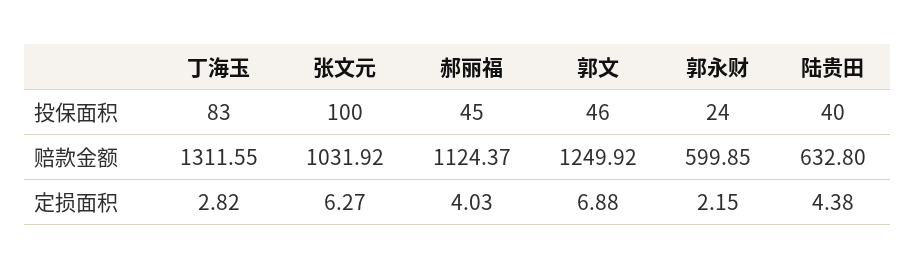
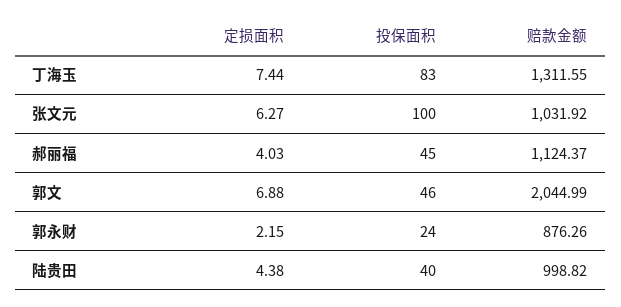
郭文, 赔款金额: 1249.92 -> 2044.99
郭永财, 赔款金额: 599.85 -> 876.26
陆贵田, 赔款金额: 632.8 -> 998.82
丁海玉, 定损面积: 2.82 -> 7.44

